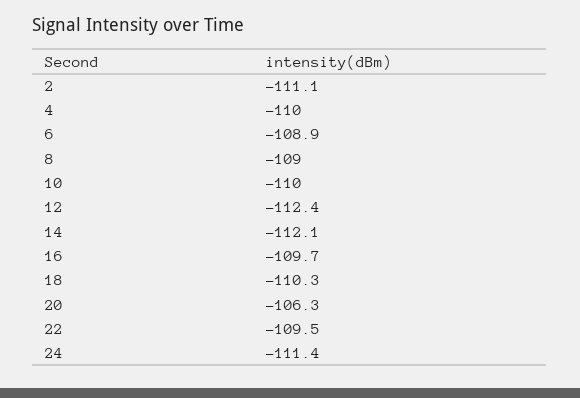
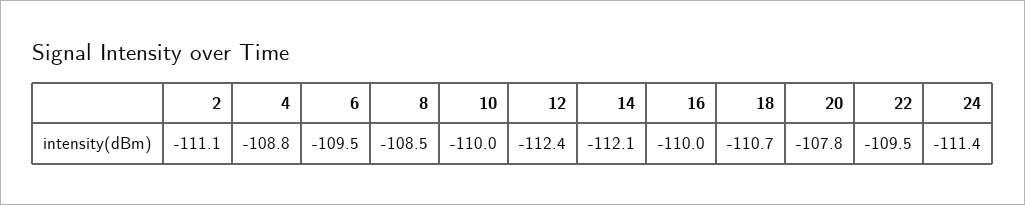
4: -110 -> -108.8
6: -108.9 -> -109.5
8: -109 -> -108.5
16: -109.7 -> -110
18: -110.3 -> -110.7
20: -106.3 -> -107.8

